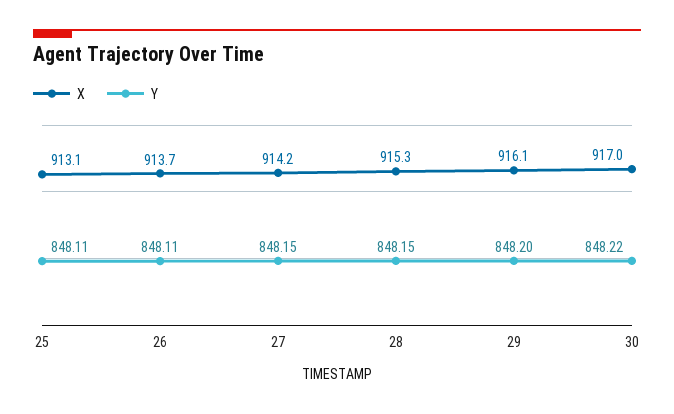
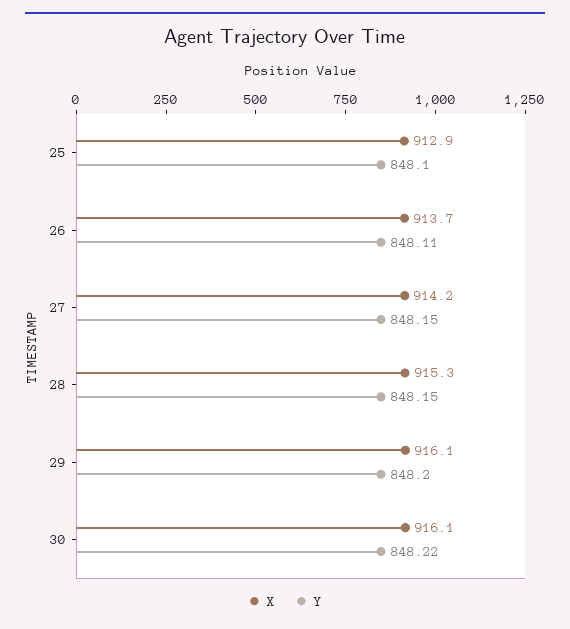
X, 25: 913.1 -> 912.9
Y, 25: 848.11 -> 848.1
X, 30: 917 -> 916.1

